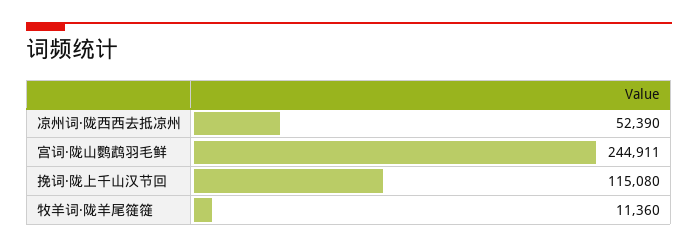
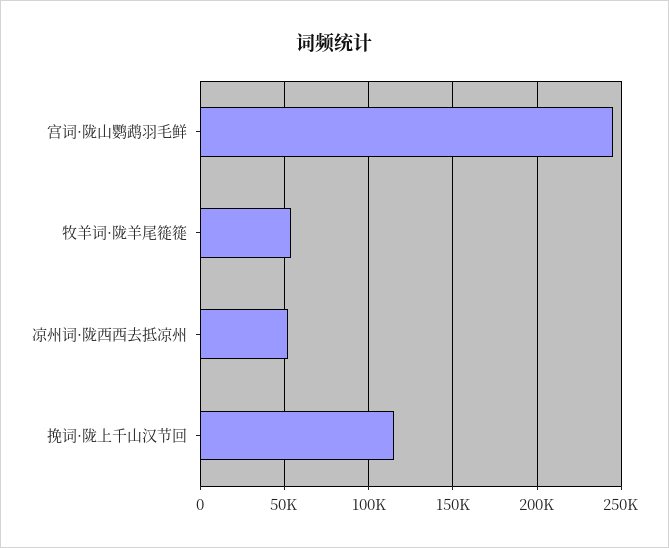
牧羊词·陇羊尾簁簁: 11360 -> 55000

